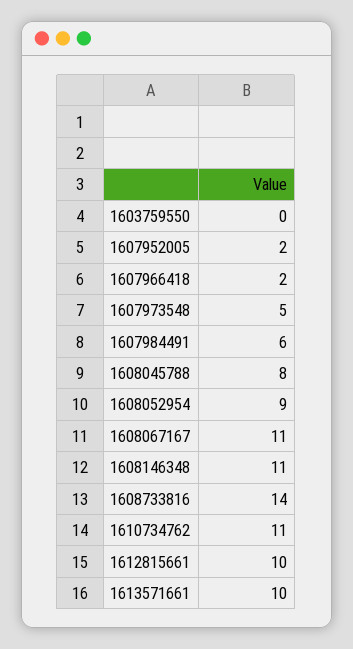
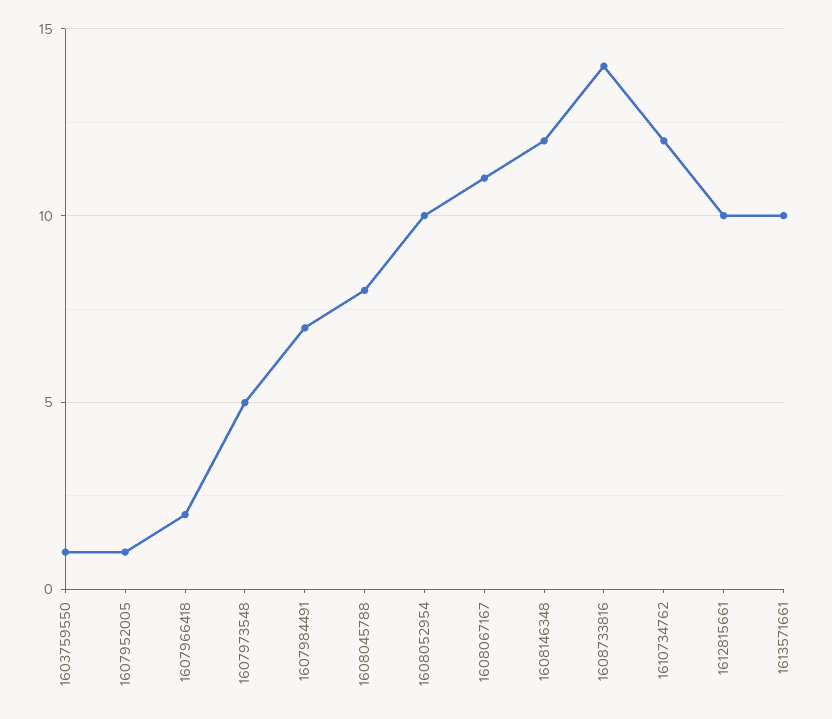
1603759550: 0 -> 1
1607952005: 2 -> 1
1607984491: 6 -> 7
1608052954: 9 -> 10
1608146348: 11 -> 12
1610734762: 11 -> 12

